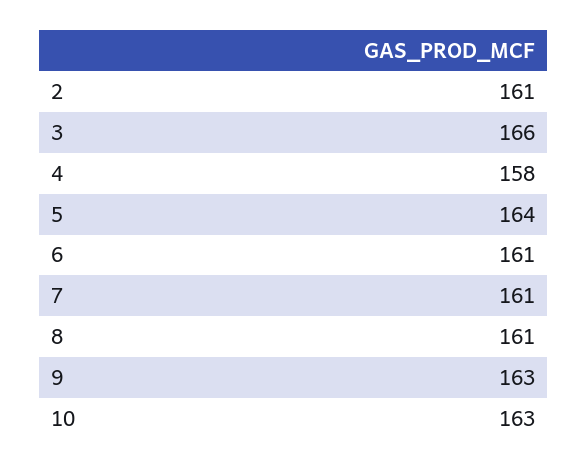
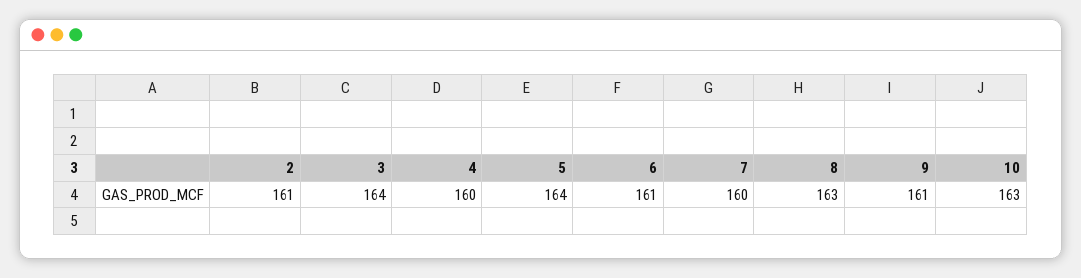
3: 166 -> 164
4: 158 -> 160
7: 161 -> 160
8: 161 -> 163
9: 163 -> 161

